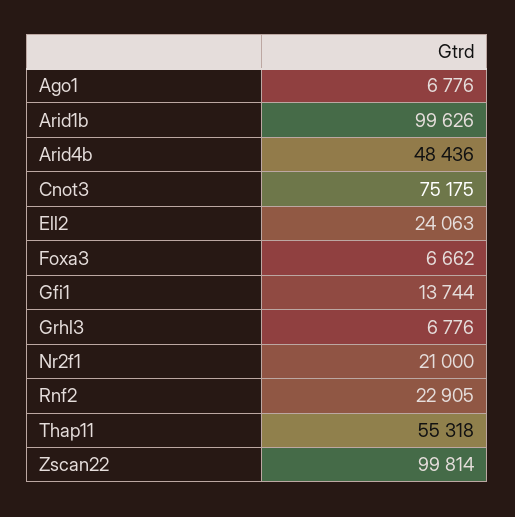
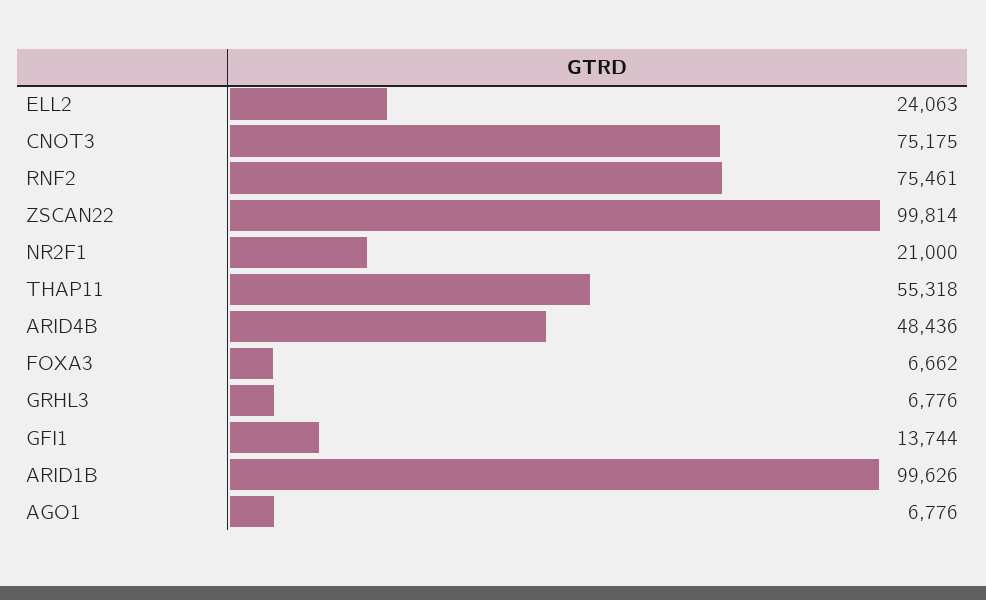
Rnf2: 22905 -> 75461

